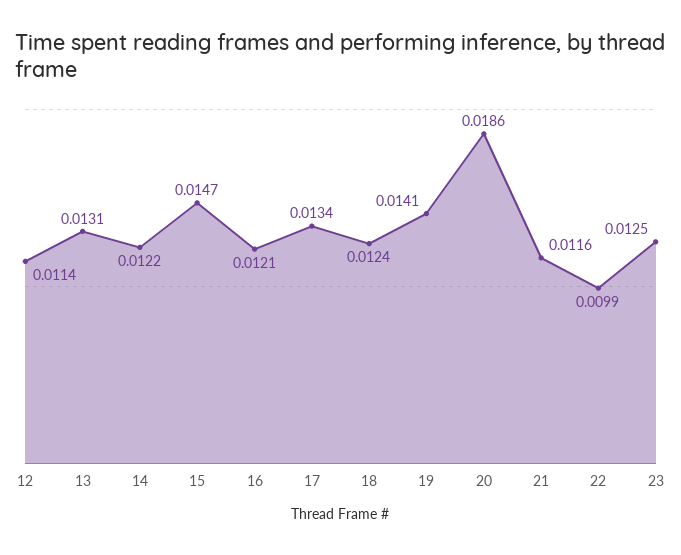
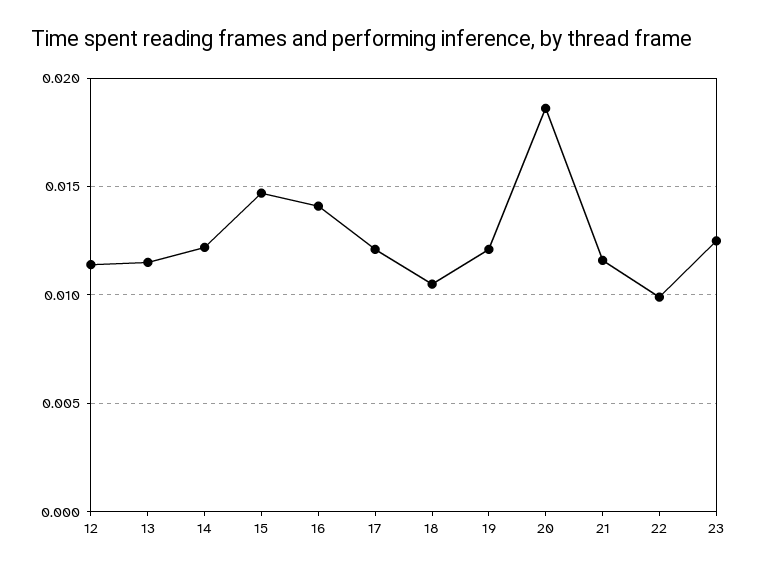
13: 0.0131 -> 0.0115
16: 0.0121 -> 0.014
17: 0.0134 -> 0.012
18: 0.0124 -> 0.0105
19: 0.0141 -> 0.012

